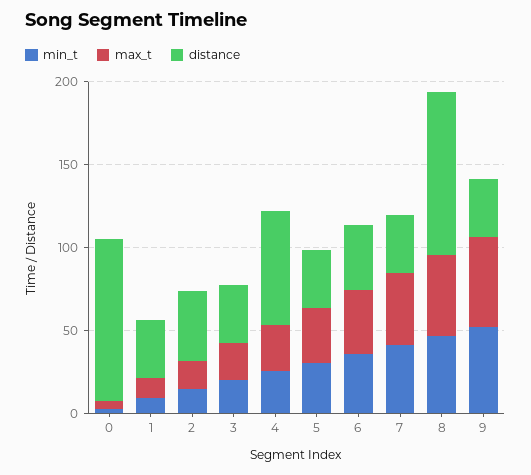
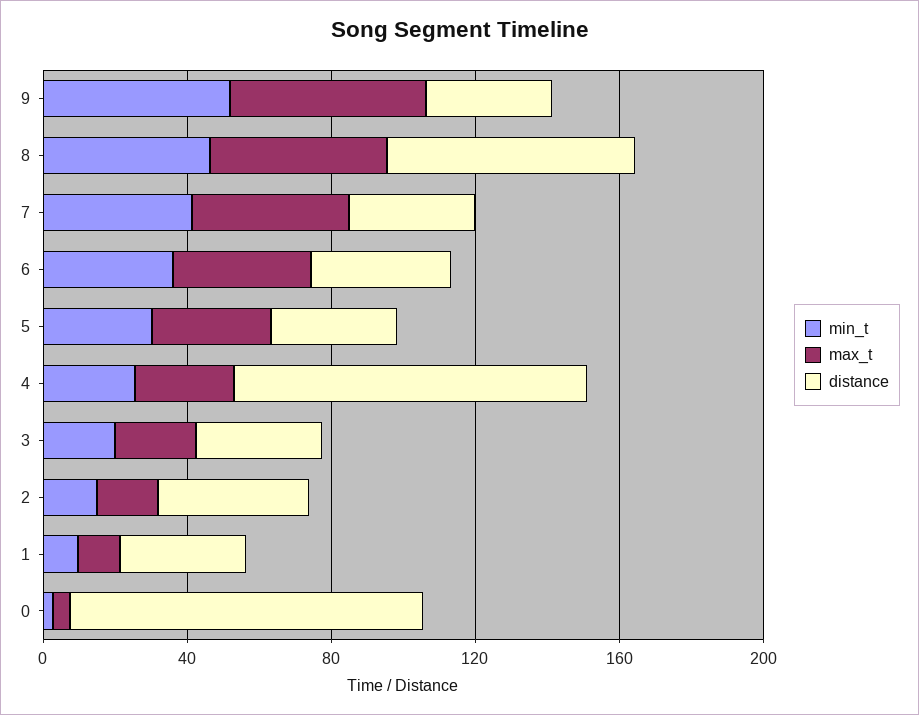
distance, 4: 70 -> 100
distance, 8: 100 -> 70

